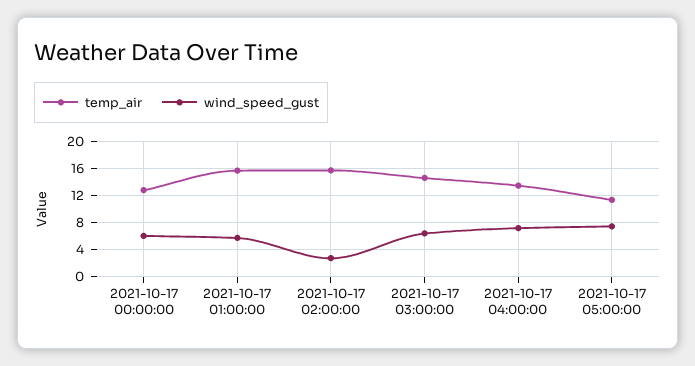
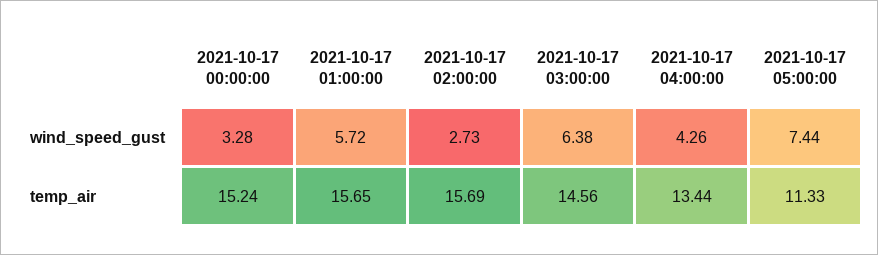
temp_air, 2021-10-17 00:00:00: 13 -> 15.24
wind_speed_gust, 2021-10-17 00:00:00: 6 -> 3.28
wind_speed_gust, 2021-10-17 04:00:00: 7 -> 4.26

